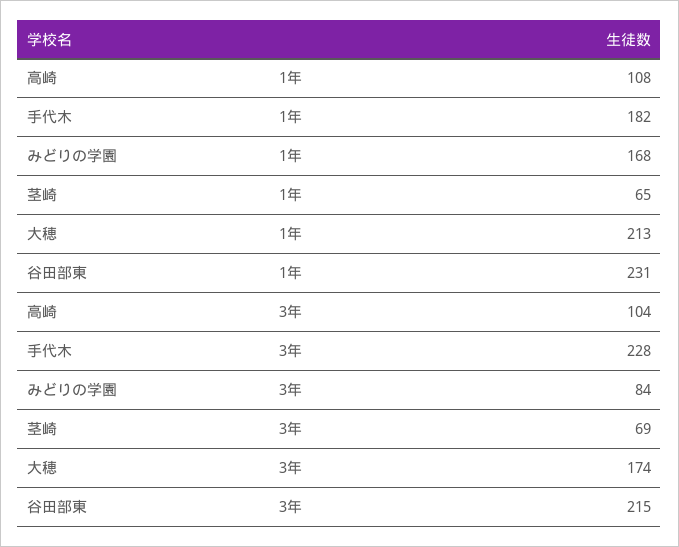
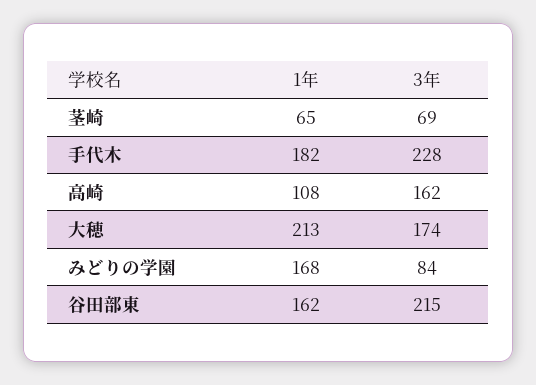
谷田部東, 1年: 231 -> 162
高崎, 3年: 104 -> 162

